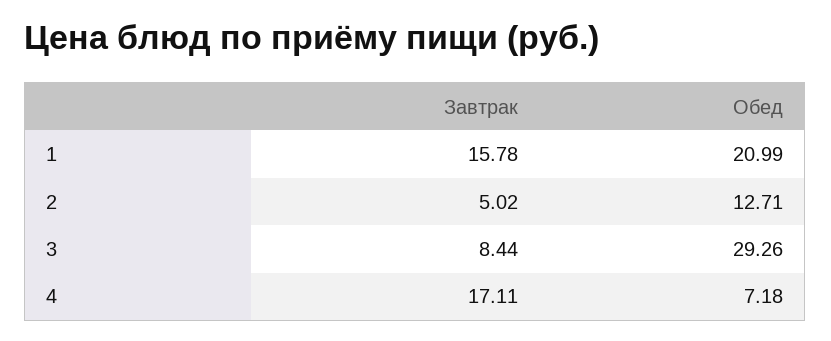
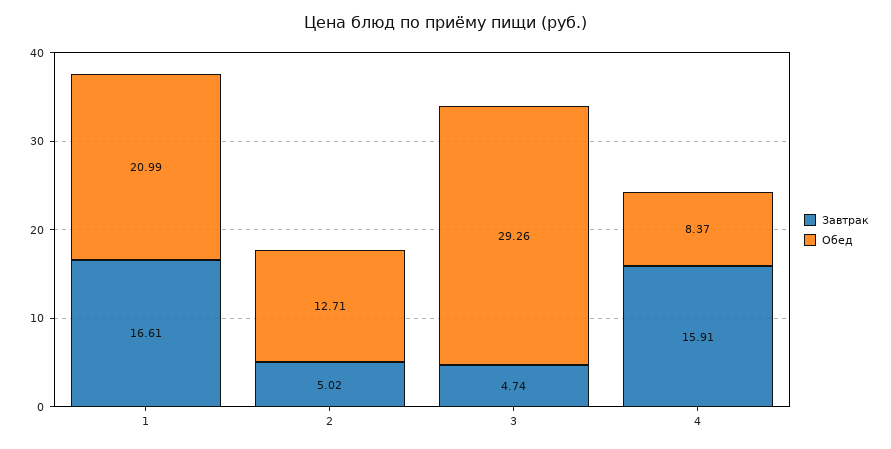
Завтрак, 1: 15.78 -> 16.61
Завтрак, 3: 8.44 -> 4.74
Завтрак, 4: 17.11 -> 15.91
Обед, 4: 7.18 -> 8.37

